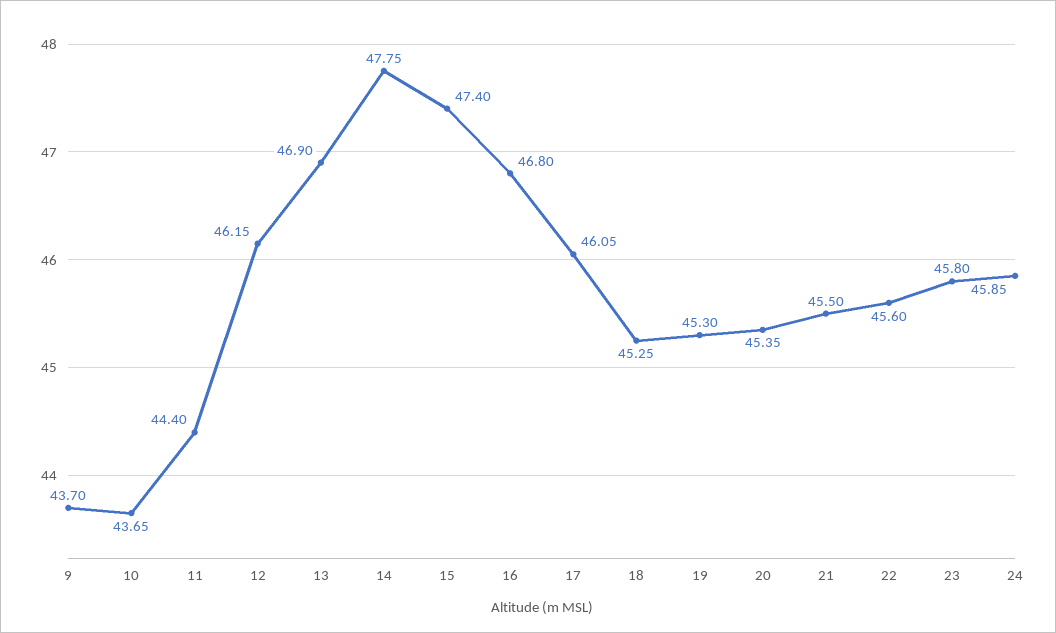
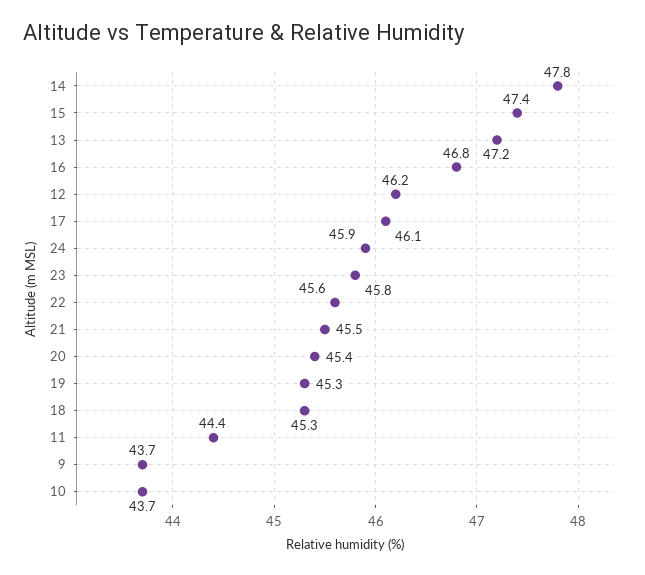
13: 46.9 -> 47.2

